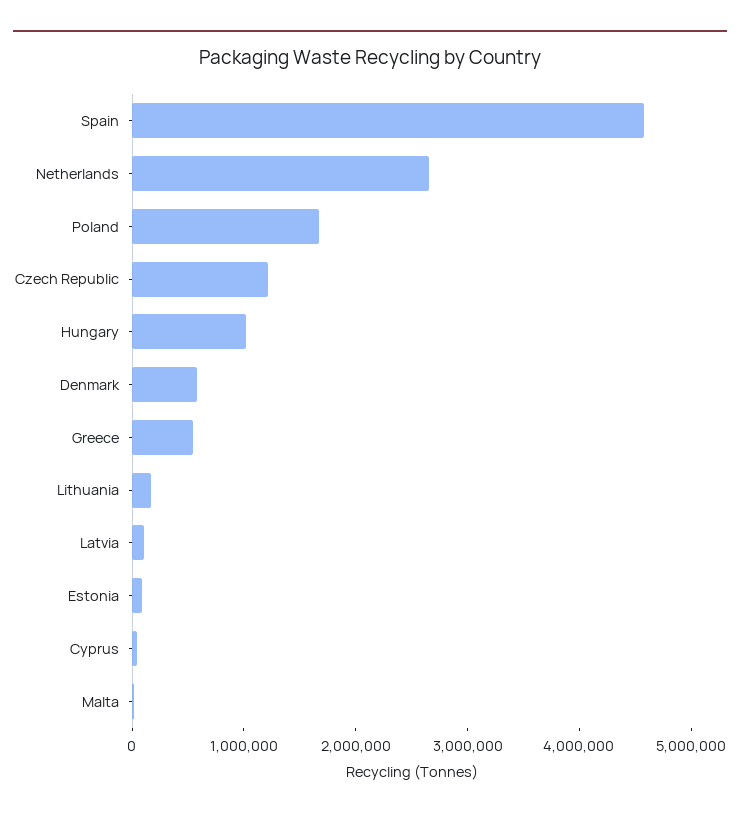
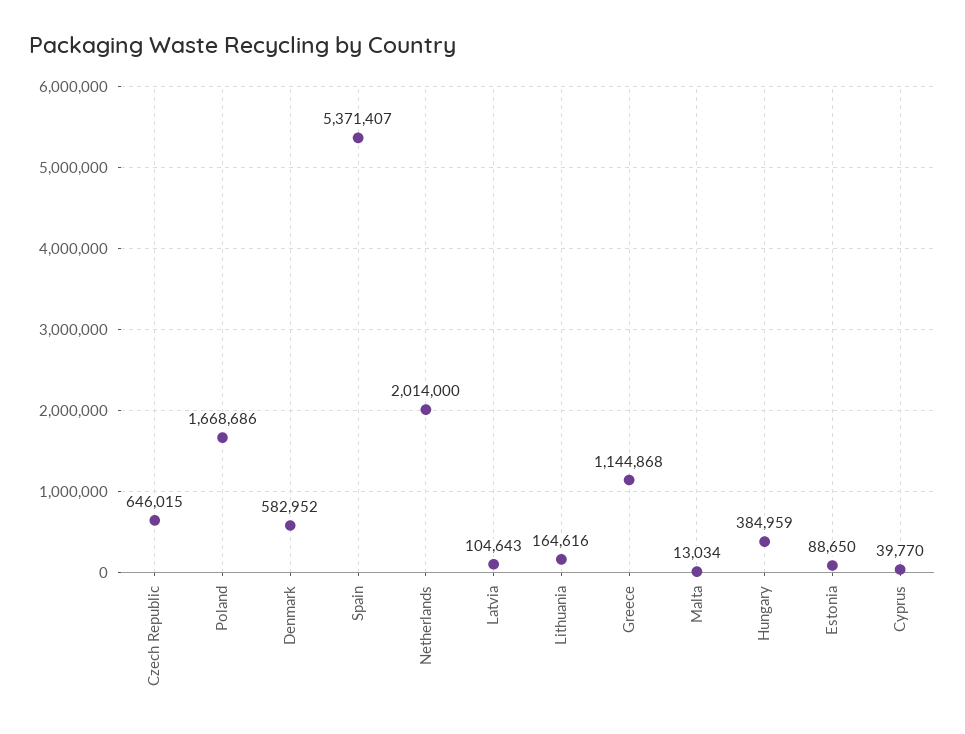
Spain: 4600000 -> 5371407
Netherlands: 2600000 -> 2014000
Czech Republic: 1200000 -> 646015
Hungary: 1000000 -> 384959
Greece: 600000 -> 1144868

